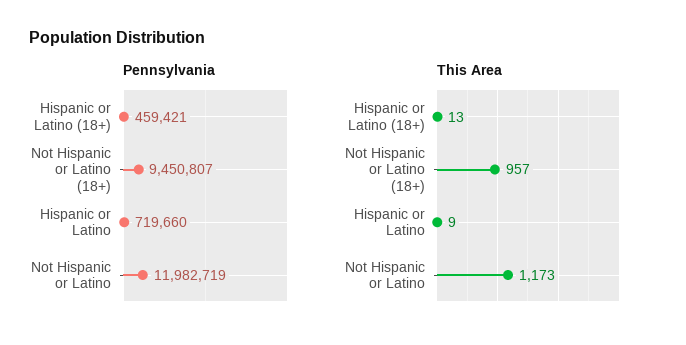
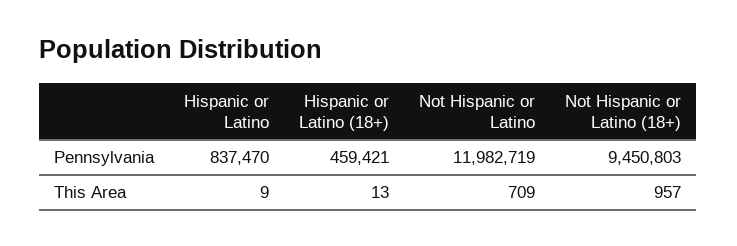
Pennsylvania, Not Hispanic or Latino (18+): 9450807 -> 9450803
Pennsylvania, Hispanic or Latino: 719660 -> 837470
This Area, Not Hispanic or Latino: 1173 -> 709

